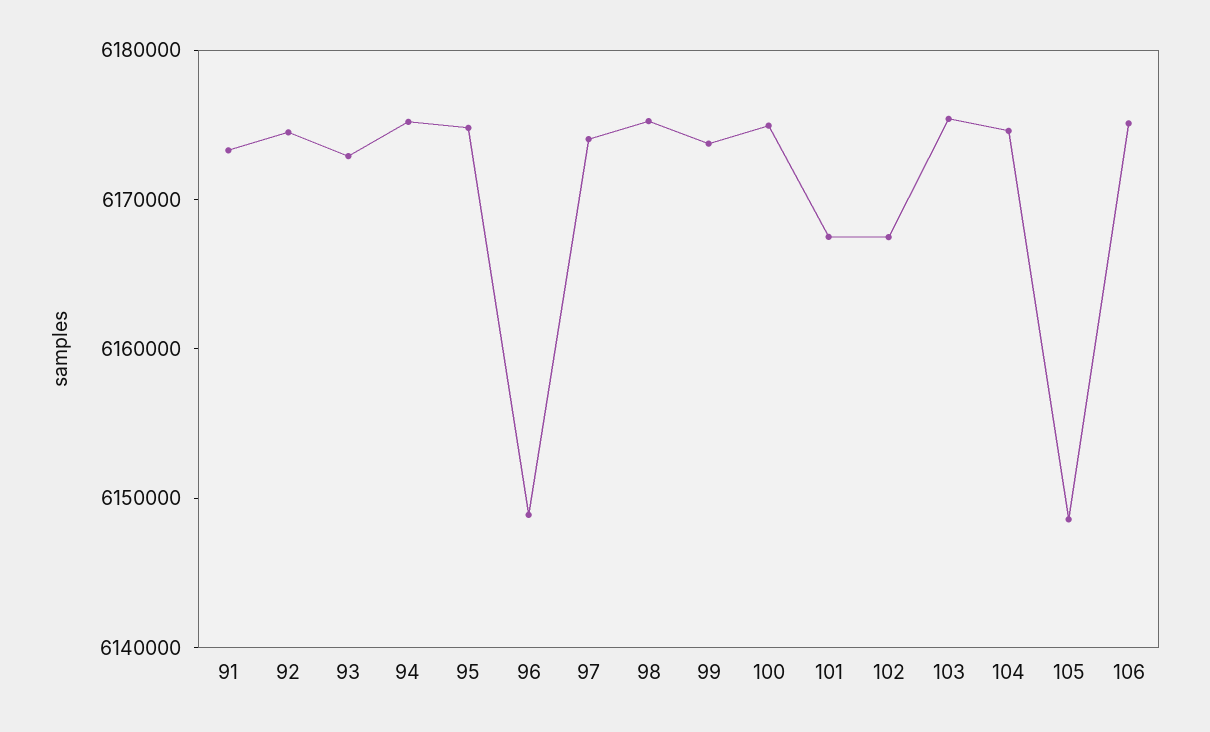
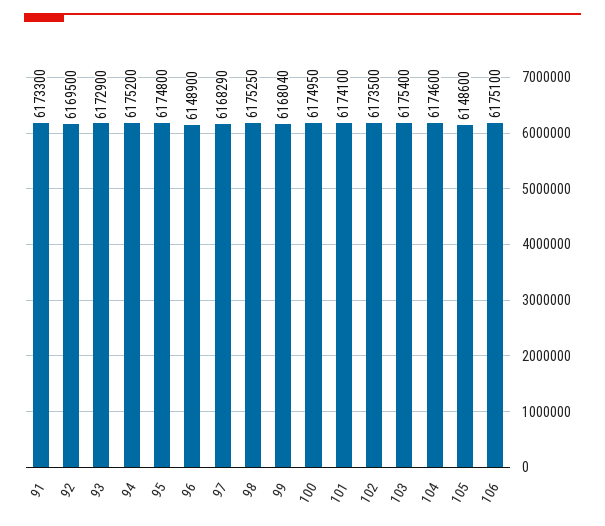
92: 6174000 -> 6169500
97: 6174000 -> 6168290
99: 6174000 -> 6168040
101: 6168000 -> 6174100
102: 6168000 -> 6173500

